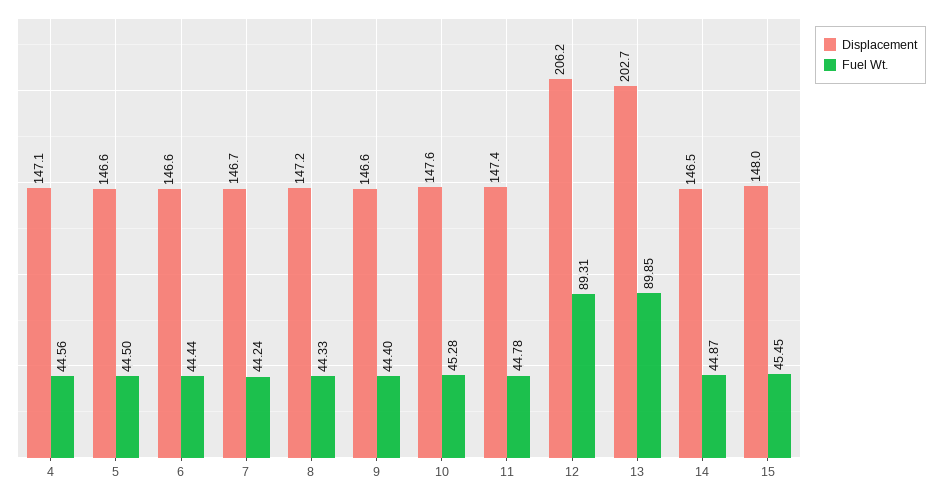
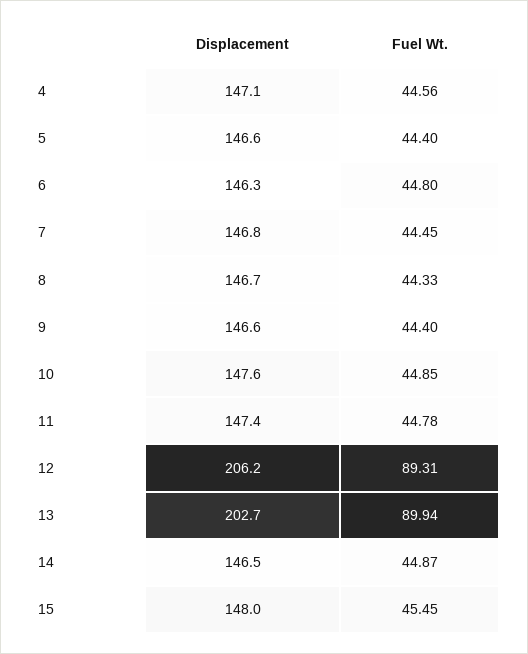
Fuel Wt., 5: 44.5 -> 44.4
Displacement, 6: 146.6 -> 146.3
Fuel Wt., 6: 44.44 -> 44.8
Displacement, 7: 146.7 -> 146.8
Fuel Wt., 7: 44.24 -> 44.45
Displacement, 8: 147.2 -> 146.7
Fuel Wt., 10: 45.28 -> 44.85
Fuel Wt., 13: 89.85 -> 89.94

